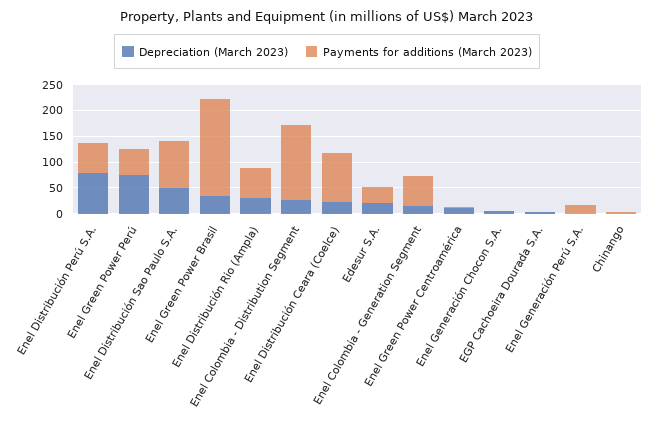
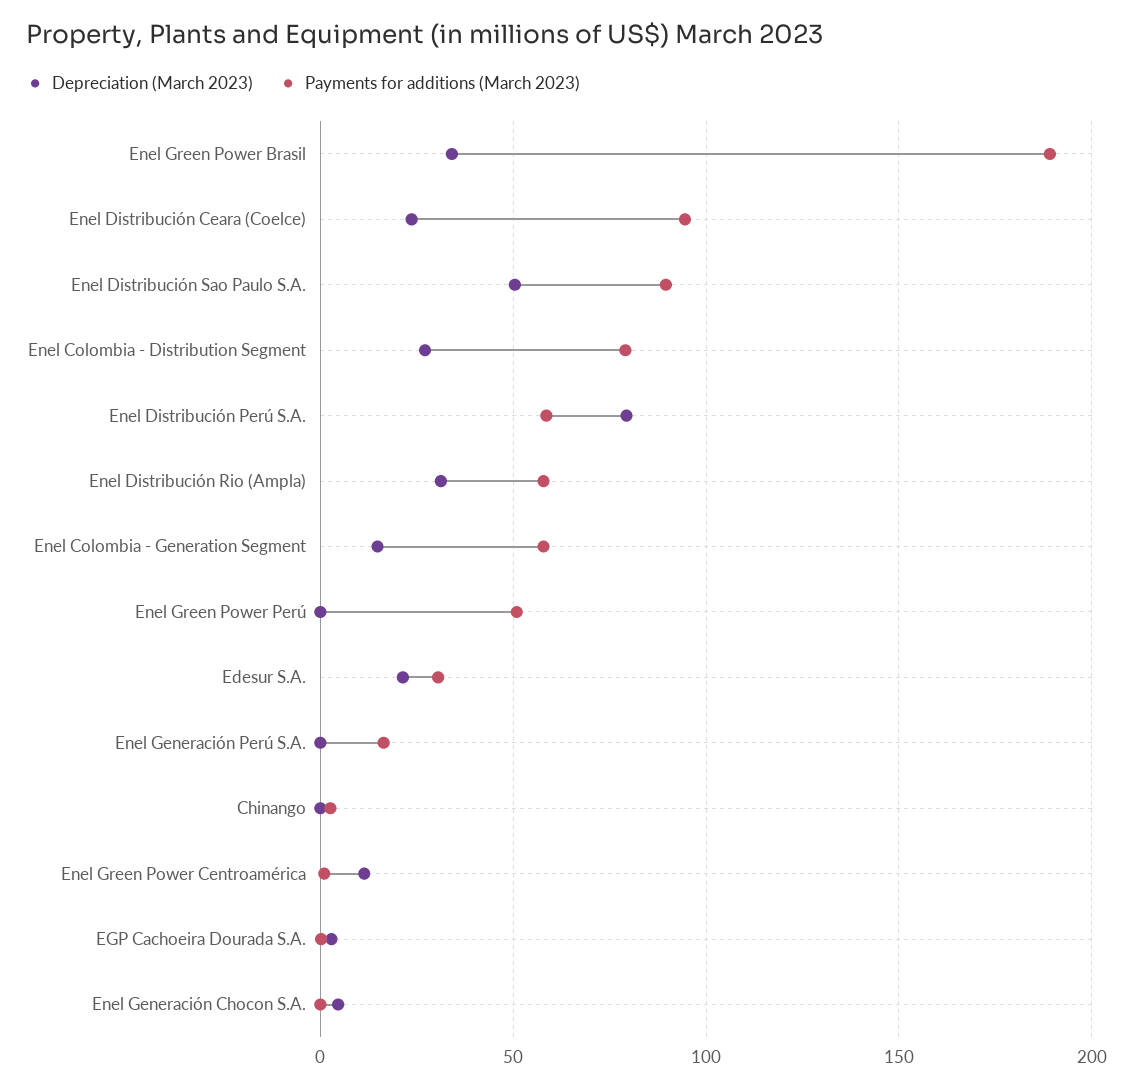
Depreciation (March 2023), Enel Green Power Perú: 75 -> 0
Payments for additions (March 2023), Enel Colombia - Distribution Segment: 150 -> 80

